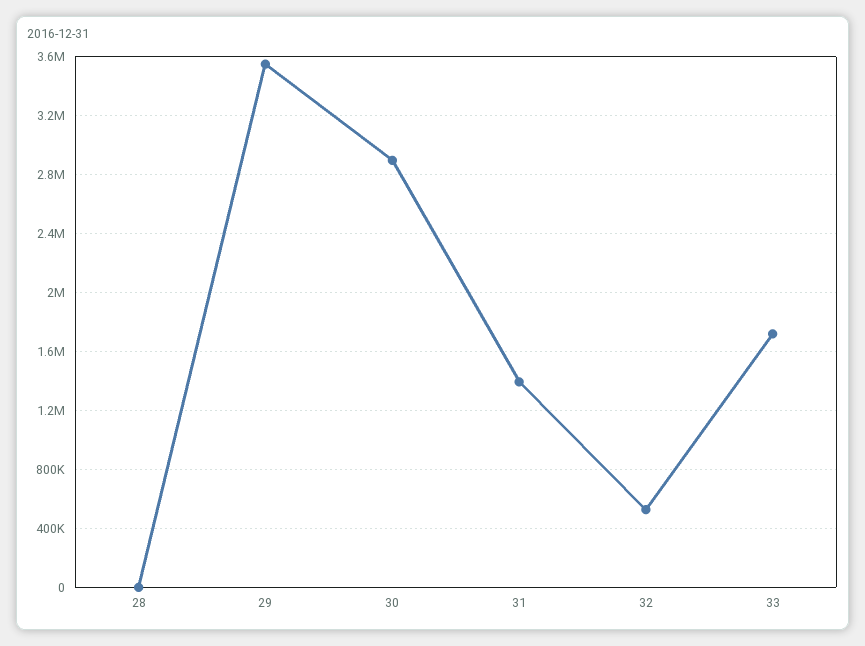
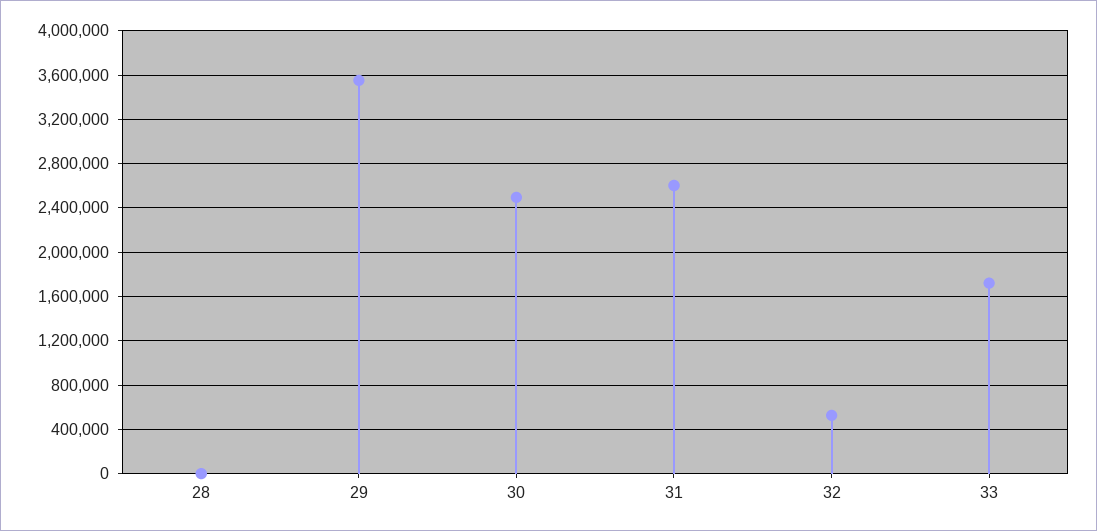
30: 2900000 -> 2500000
31: 1400000 -> 2600000

